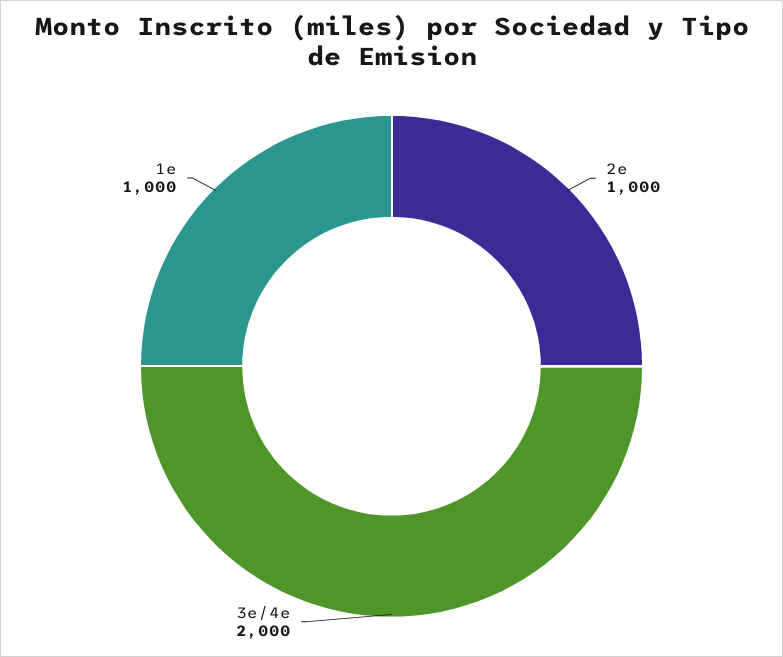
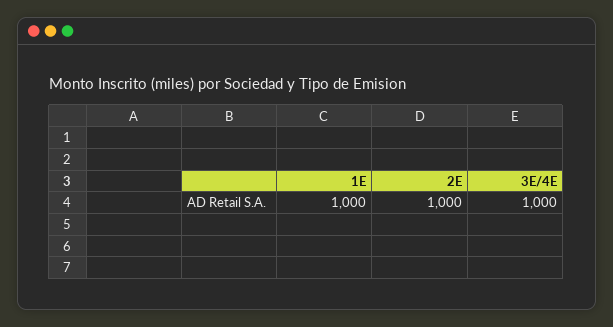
3e/4e: 2000 -> 1000

